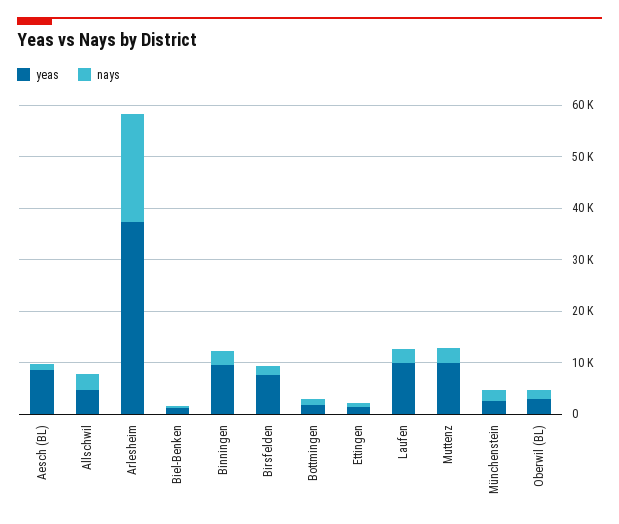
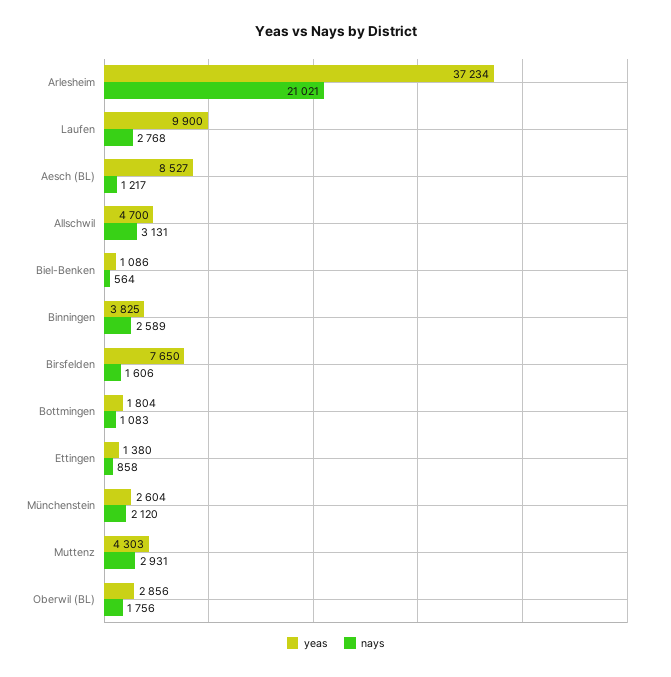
yeas, Binningen: 10000 -> 3825
yeas, Muttenz: 10000 -> 4303

